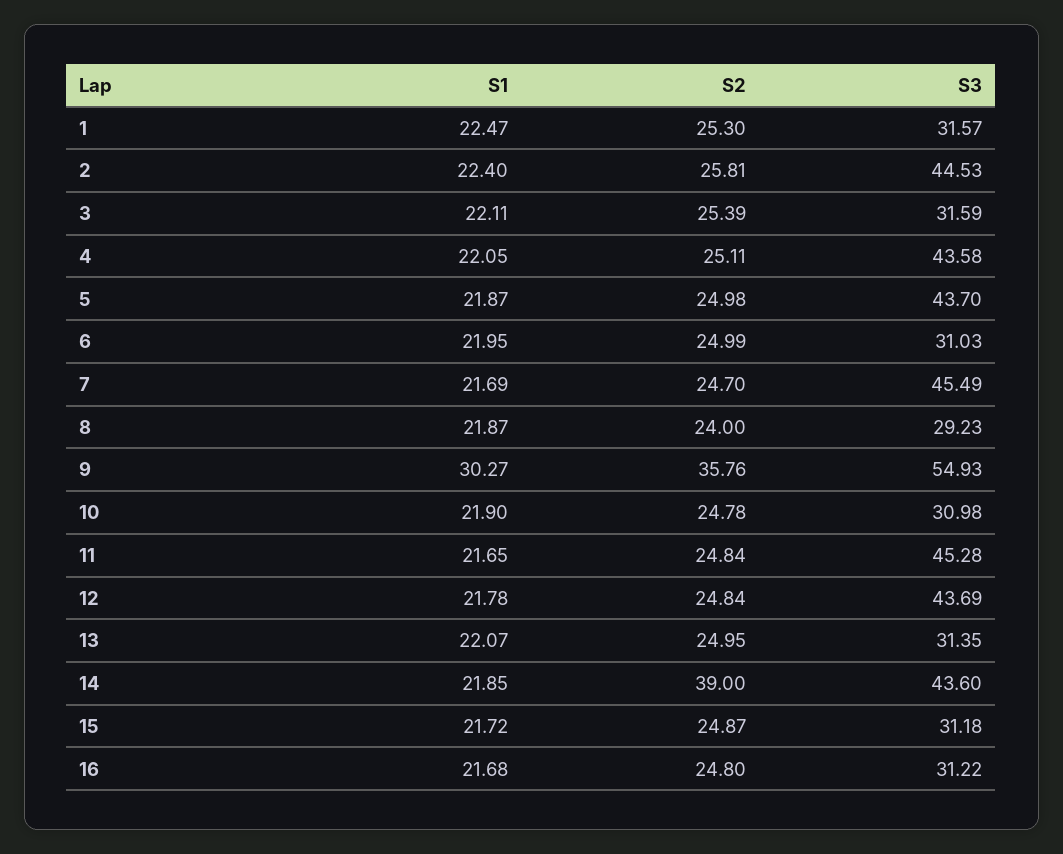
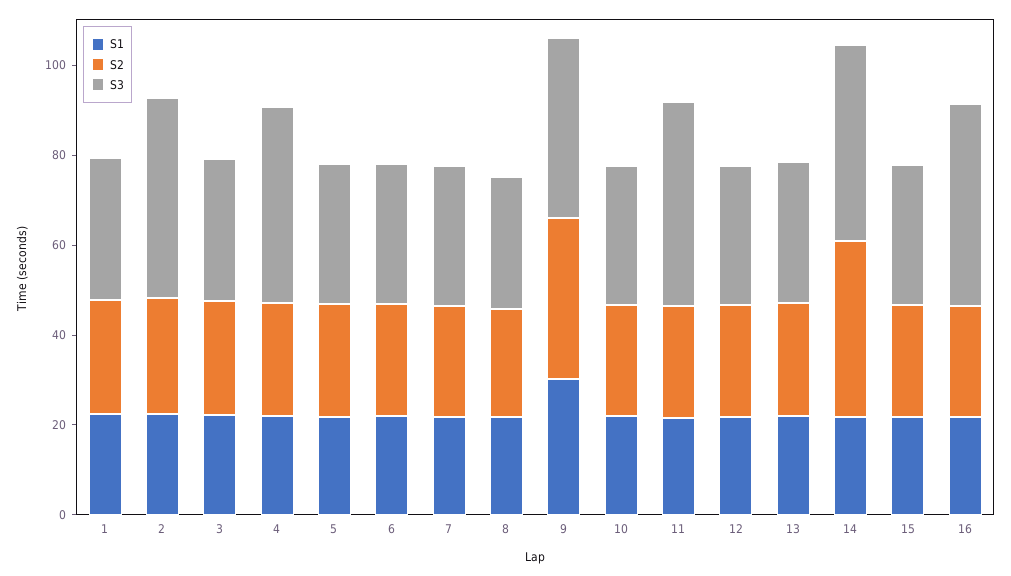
S3, 5: 43.7 -> 30
S3, 7: 45.49 -> 30
S3, 9: 54.93 -> 40
S3, 12: 43.69 -> 30
S3, 16: 31.22 -> 45

